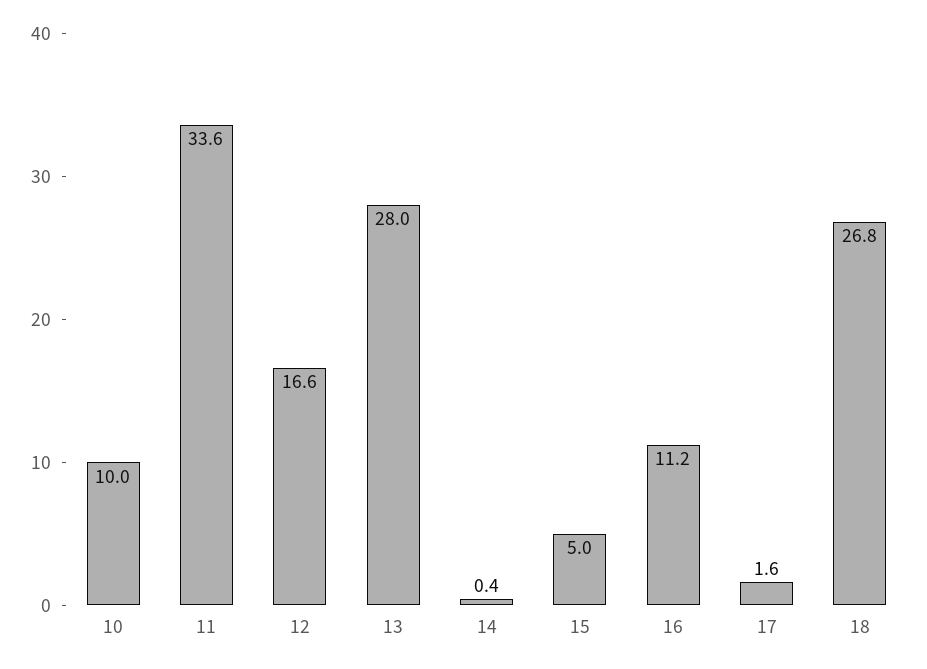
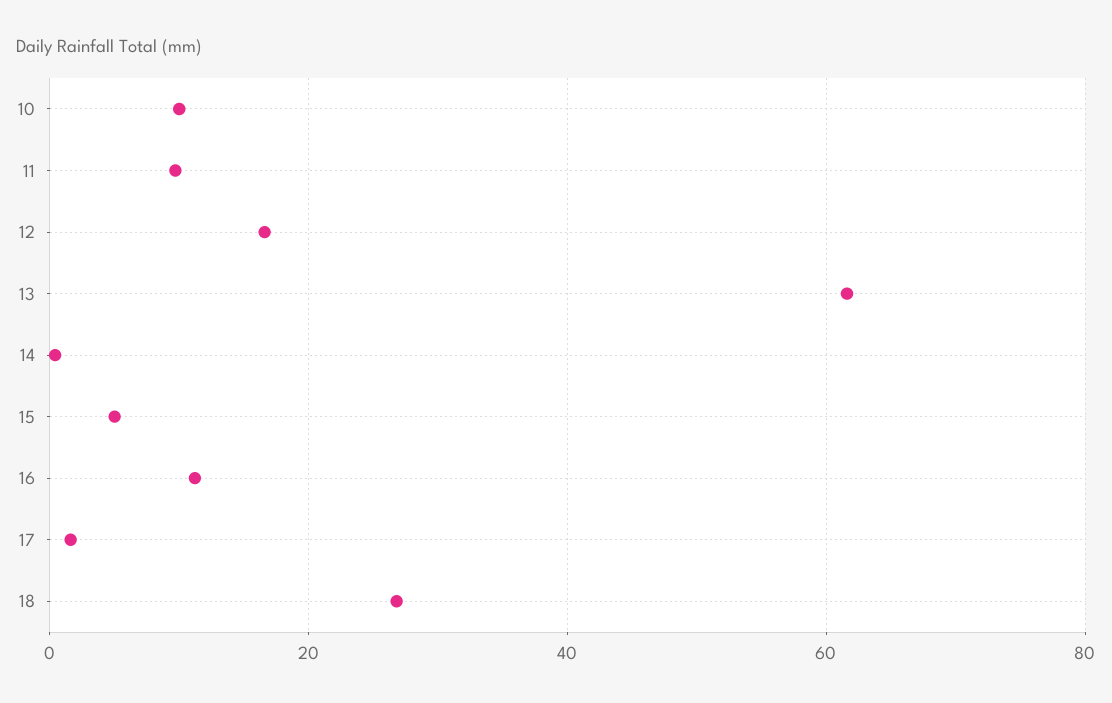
11: 33.6 -> 10
13: 28 -> 62

